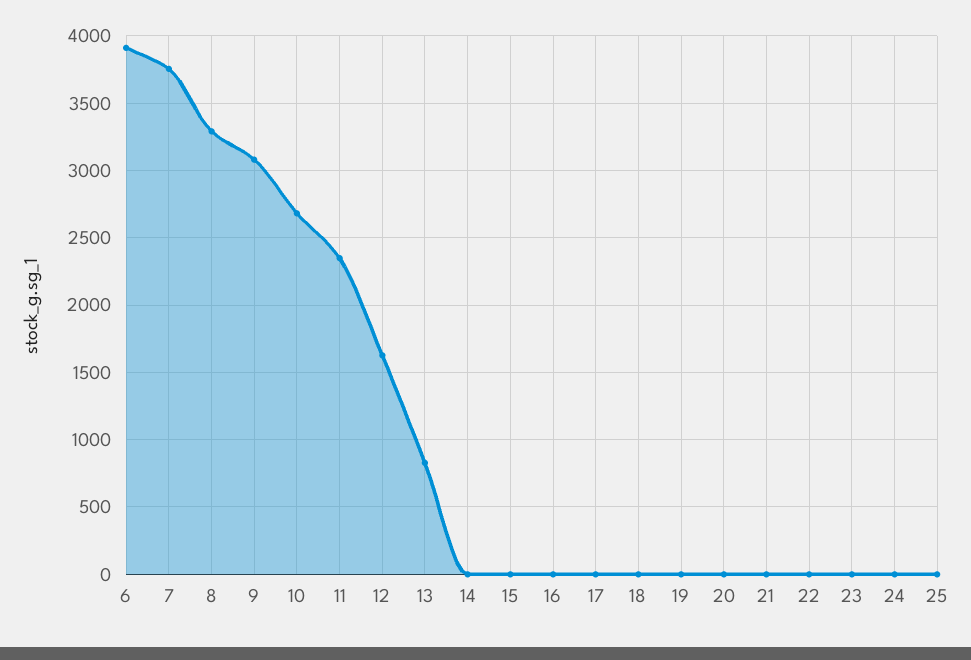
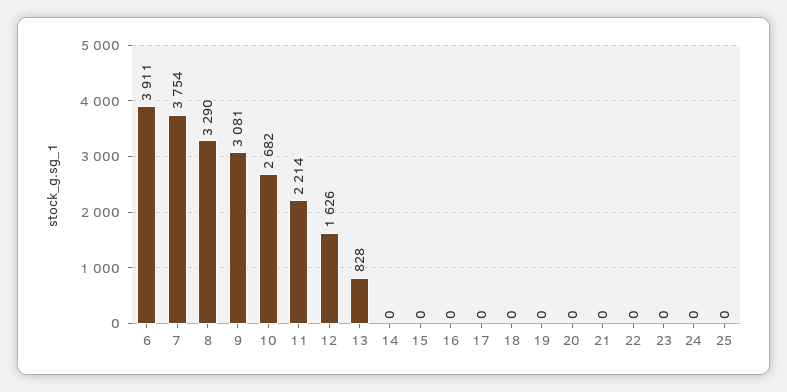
11: 2350 -> 2214

